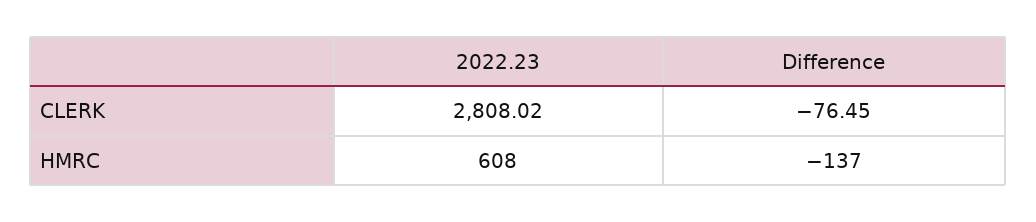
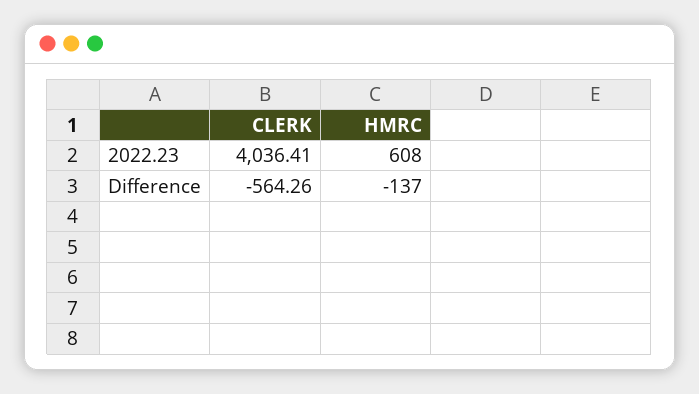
2022.23, CLERK: 2808.02 -> 4036.41
Difference, CLERK: -76.45 -> -564.26

